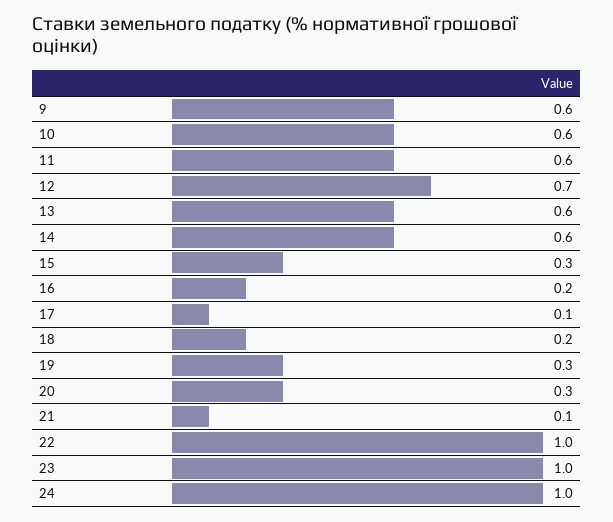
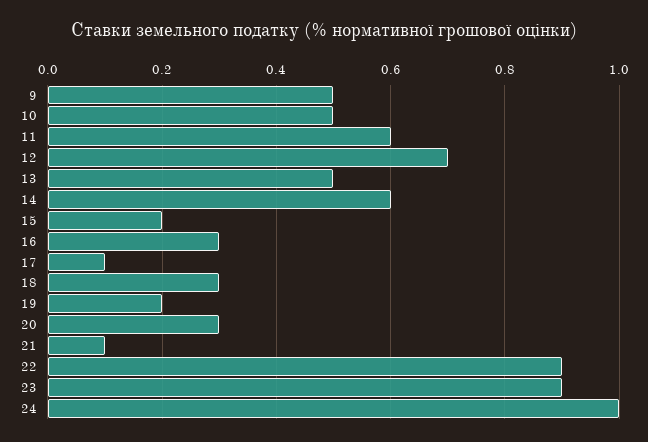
9: 0.6 -> 0.5
10: 0.6 -> 0.5
13: 0.6 -> 0.5
15: 0.3 -> 0.2
16: 0.2 -> 0.3
18: 0.2 -> 0.3
19: 0.3 -> 0.2
22: 1 -> 0.9
23: 1 -> 0.9

